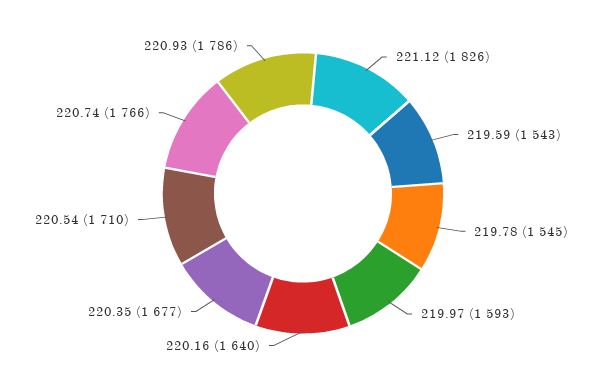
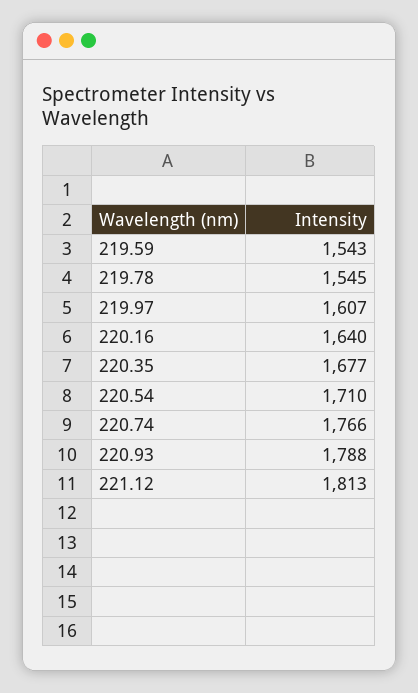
221.12: 1826 -> 1813
219.97: 1593 -> 1607
220.93: 1786 -> 1788

